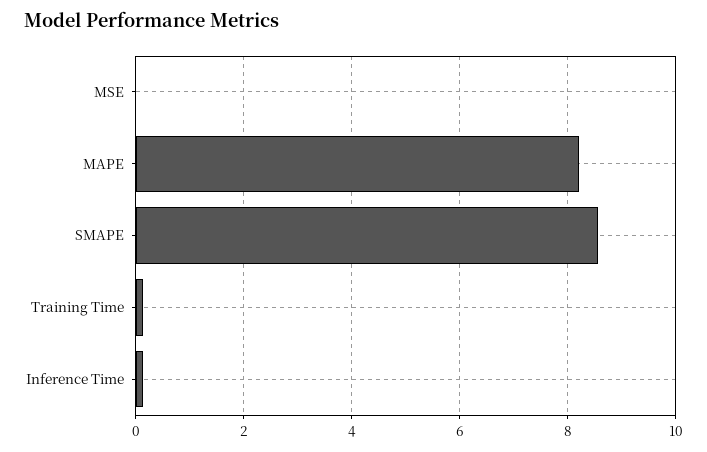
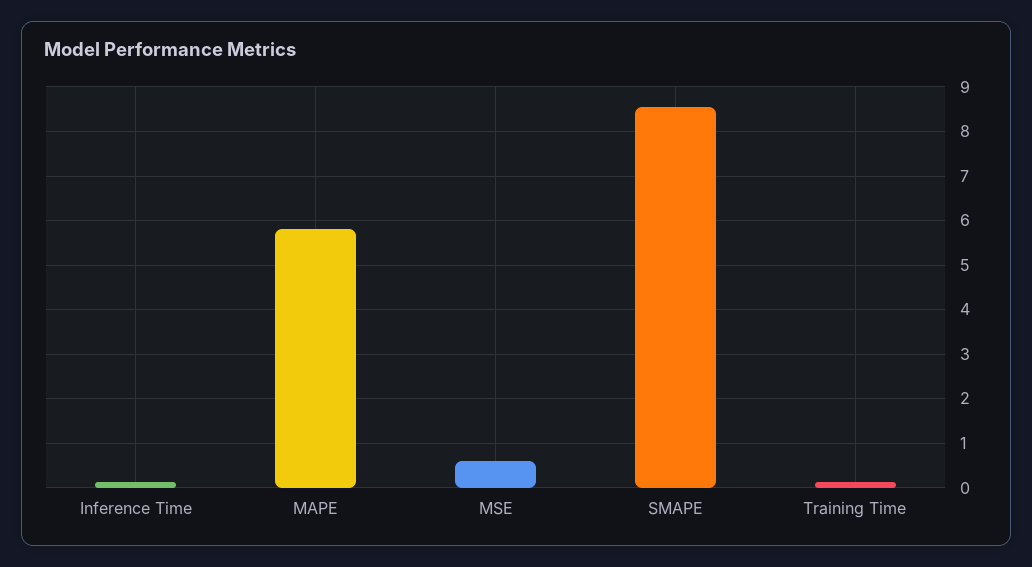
MSE: 0 -> 0.6
MAPE: 8.2 -> 5.8

